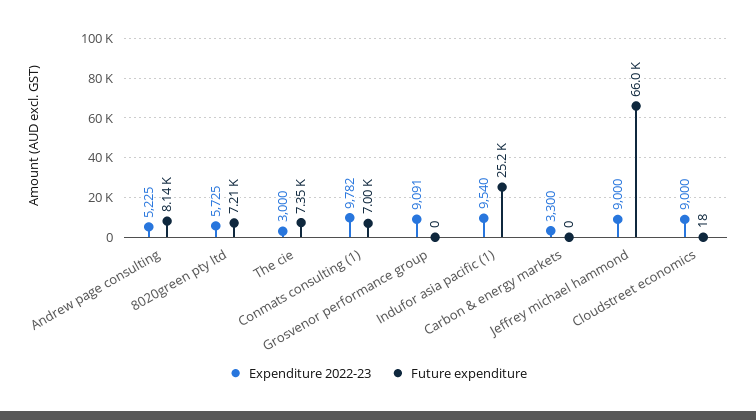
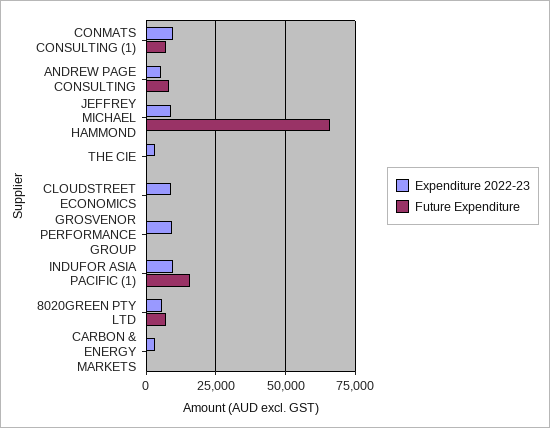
Future expenditure, The cie: 7350 -> 0
Future expenditure, Indufor asia pacific (1): 25200 -> 15000

